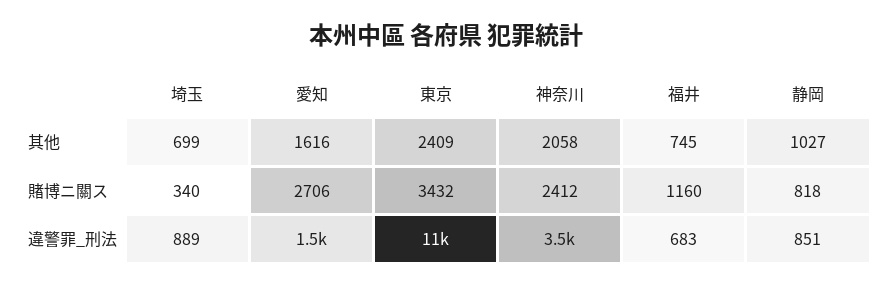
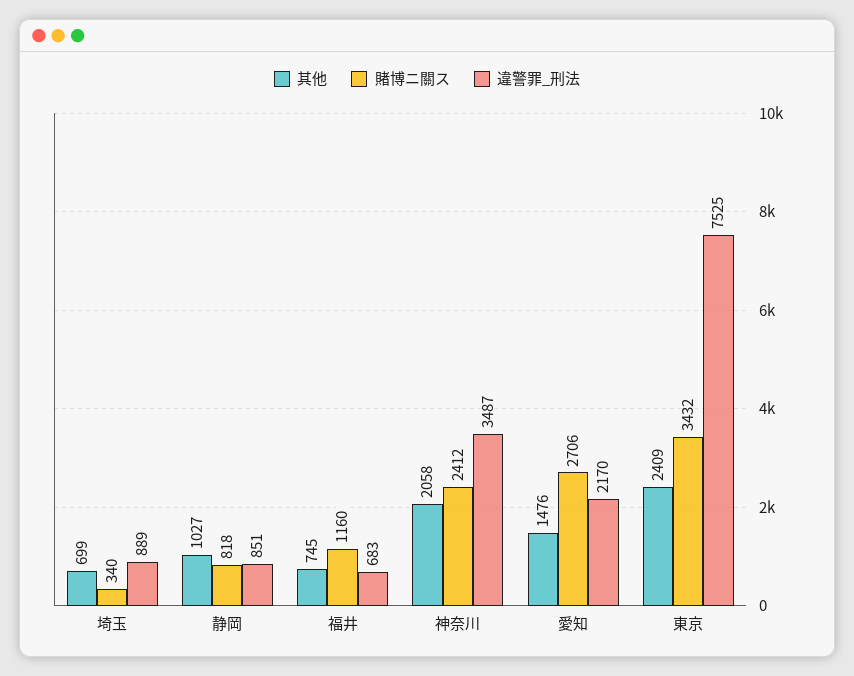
其他, 愛知: 1616 -> 1476
違警罪_刑法, 愛知: 1500 -> 2170
違警罪_刑法, 東京: 11000 -> 7525

